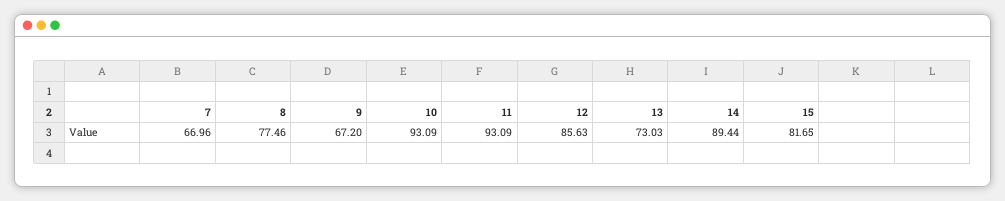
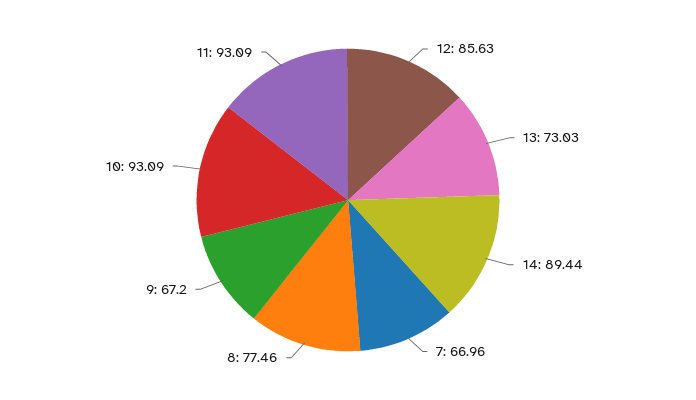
15: 81.65 -> none

